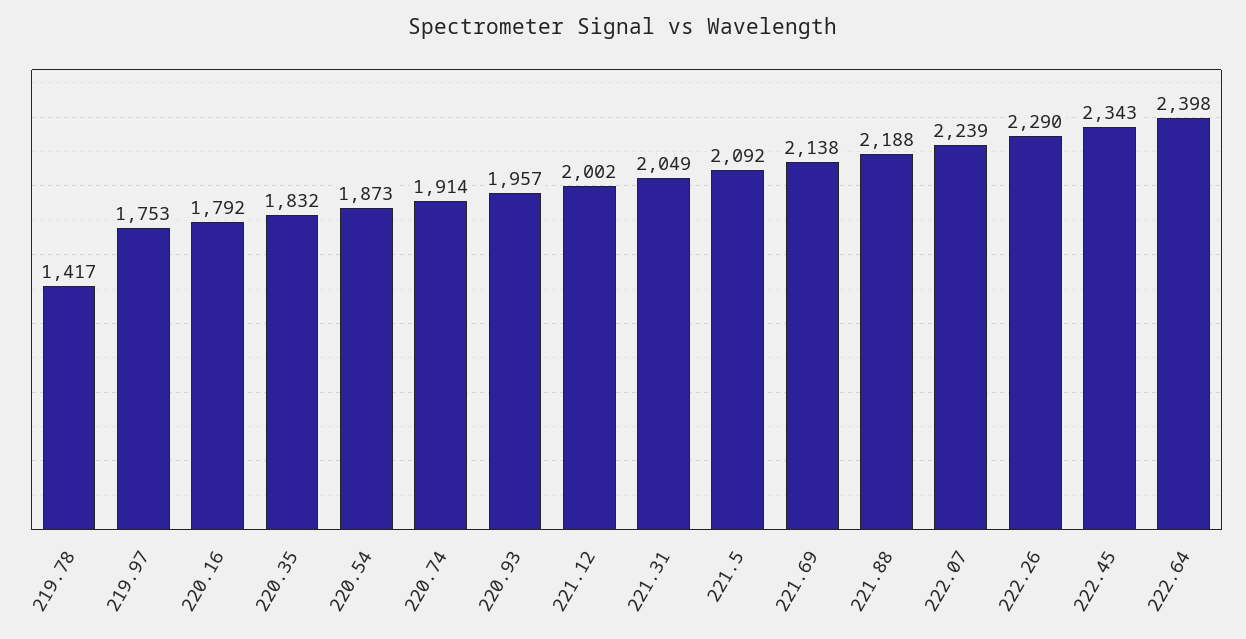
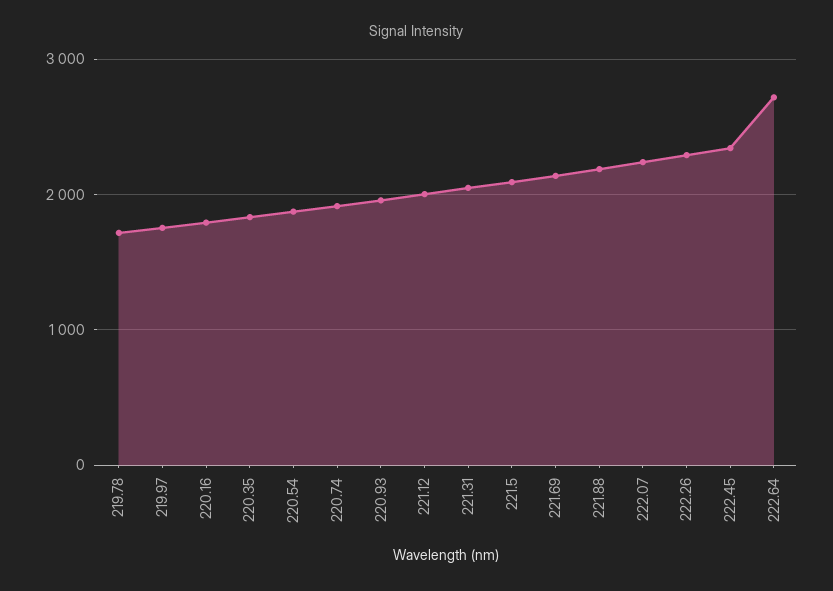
219.78: 1417 -> 1700
222.64: 2398 -> 2700

